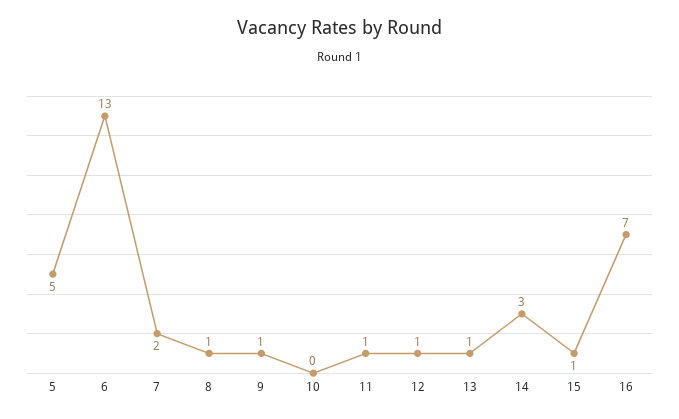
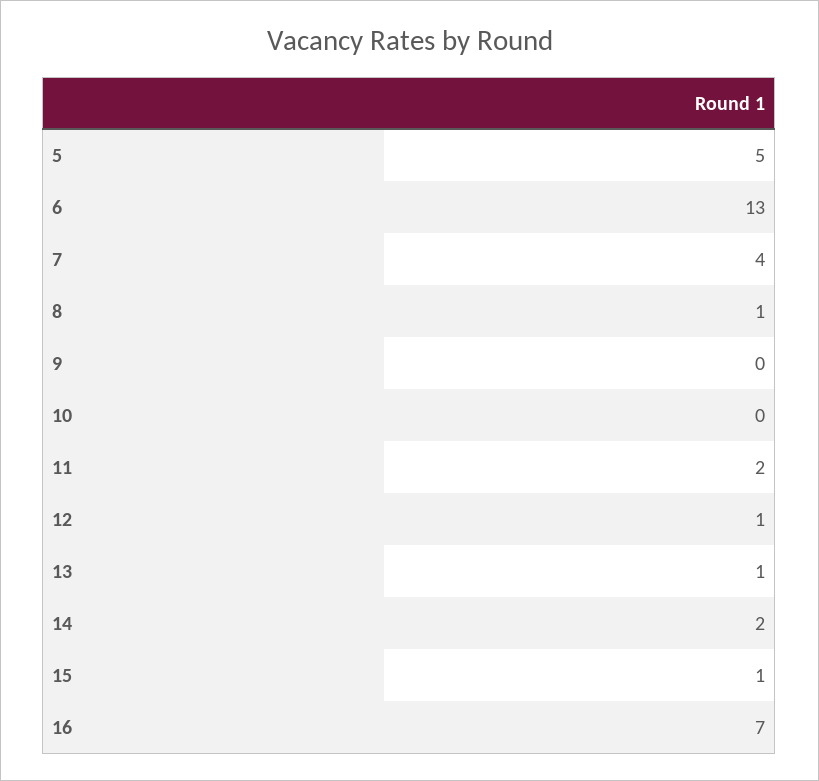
7: 2 -> 4
9: 1 -> 0
11: 1 -> 2
14: 3 -> 2

